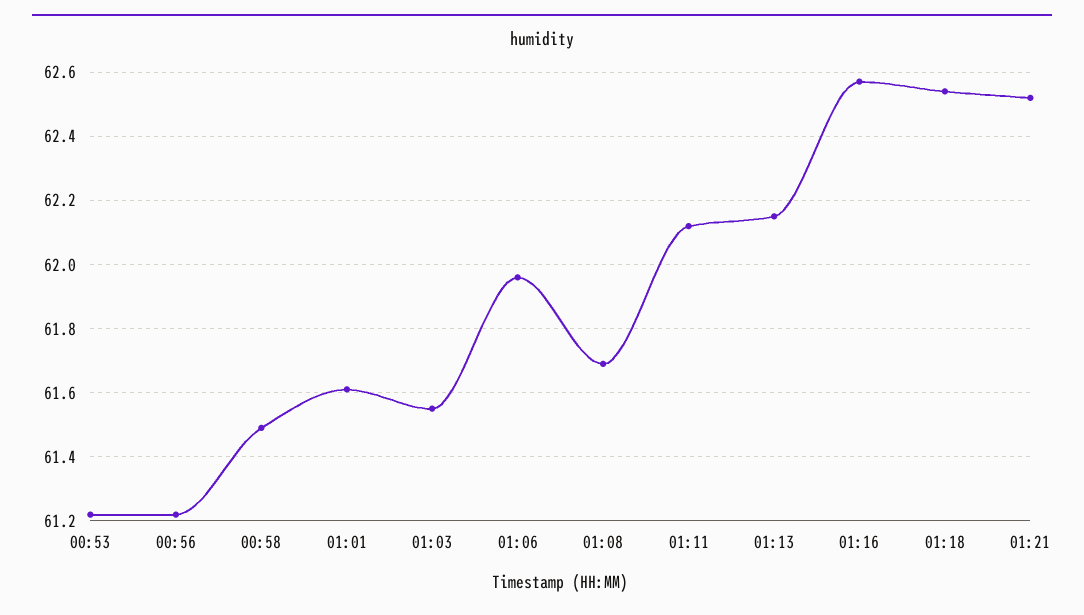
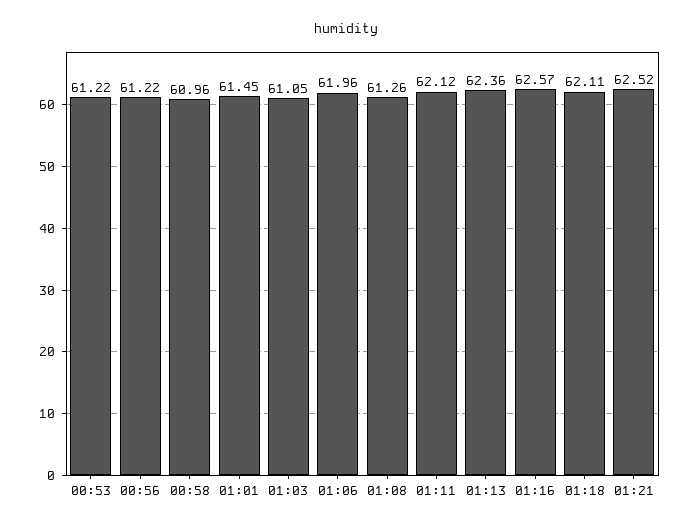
00:58: 61.5 -> 60.96
01:01: 61.6 -> 61.45
01:03: 61.55 -> 61.05
01:08: 61.7 -> 61.26
01:13: 62.15 -> 62.36
01:18: 62.55 -> 62.11

